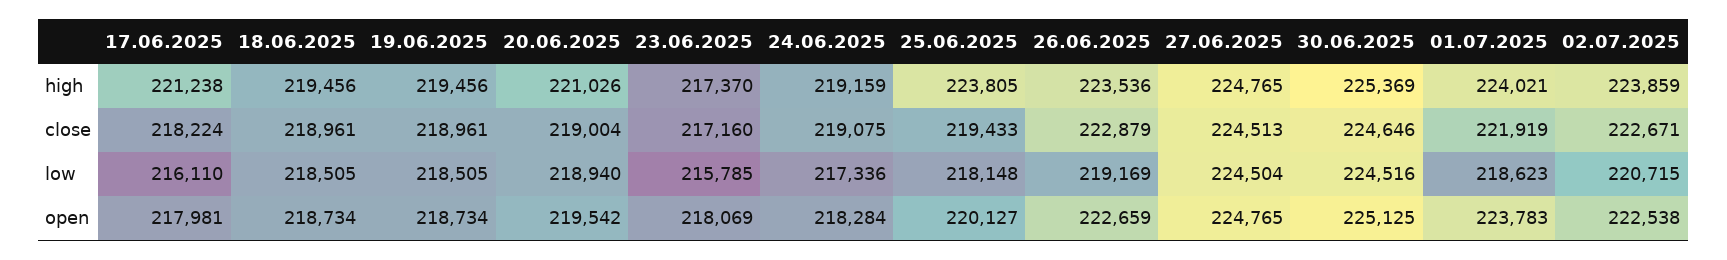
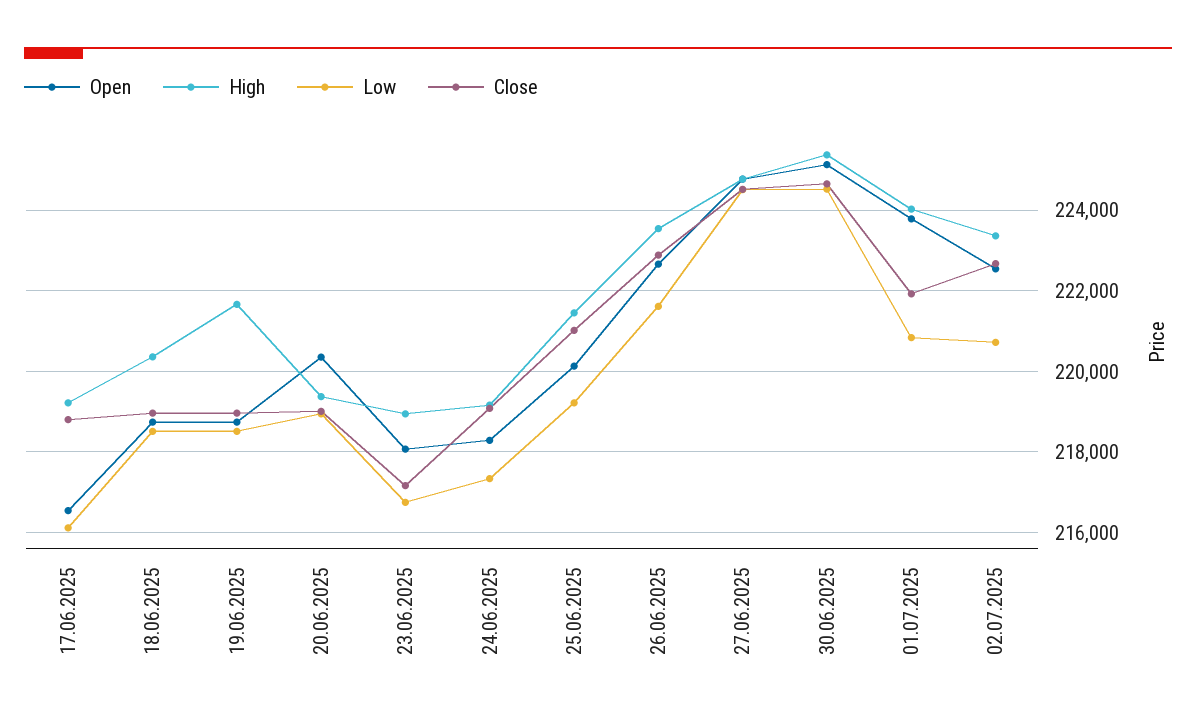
high, 17.06.2025: 221238 -> 219200
high, 18.06.2025: 219456 -> 220400
high, 19.06.2025: 219456 -> 221600
high, 20.06.2025: 221026 -> 219400
high, 23.06.2025: 217370 -> 219000
high, 25.06.2025: 223805 -> 221400
high, 02.07.2025: 223859 -> 223400
close, 17.06.2025: 218224 -> 218800
close, 25.06.2025: 219433 -> 221000
low, 23.06.2025: 215785 -> 216800
low, 25.06.2025: 218148 -> 219200
low, 26.06.2025: 219169 -> 221600
low, 01.07.2025: 218623 -> 220800
open, 17.06.2025: 217981 -> 216600
open, 20.06.2025: 219542 -> 220400

